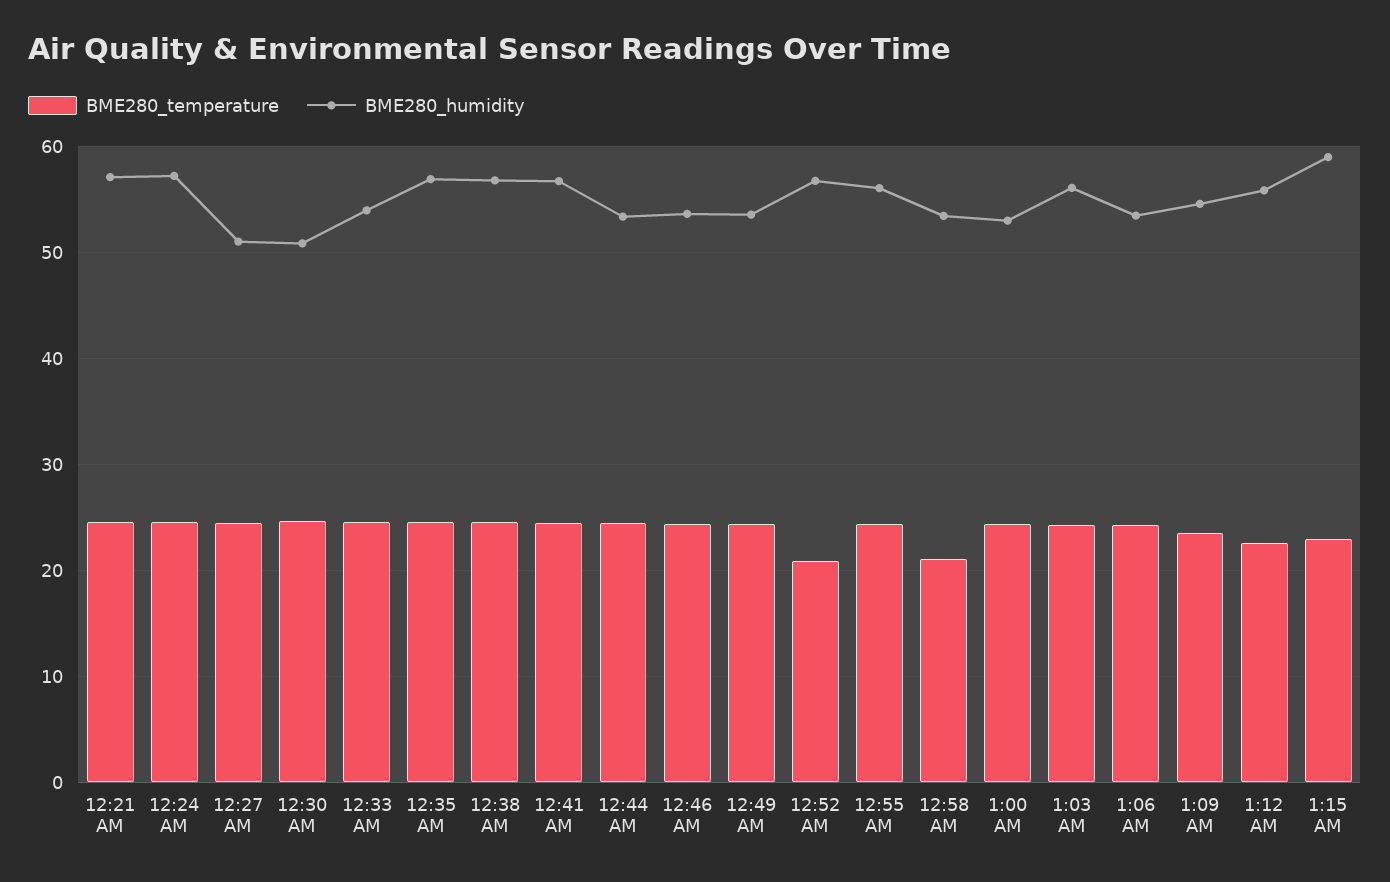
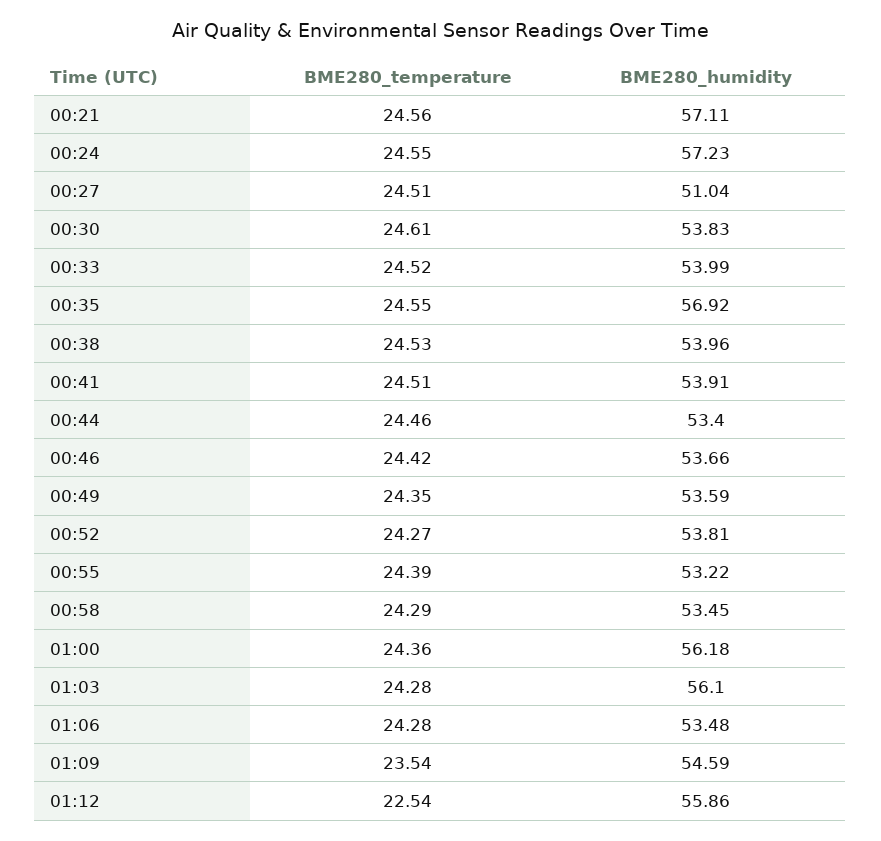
BME280_humidity, 12:30 AM: 51 -> 53.83
BME280_humidity, 12:38 AM: 57 -> 53.96
BME280_humidity, 12:41 AM: 57 -> 53.91
BME280_temperature, 12:52 AM: 21 -> 24.27
BME280_humidity, 12:52 AM: 57 -> 53.81
BME280_humidity, 12:55 AM: 56 -> 53.22
BME280_temperature, 12:58 AM: 21 -> 24.29
BME280_humidity, 1:00 AM: 53 -> 56.18
BME280_temperature, 1:15 AM: 23 -> none
BME280_humidity, 1:15 AM: 59 -> none

